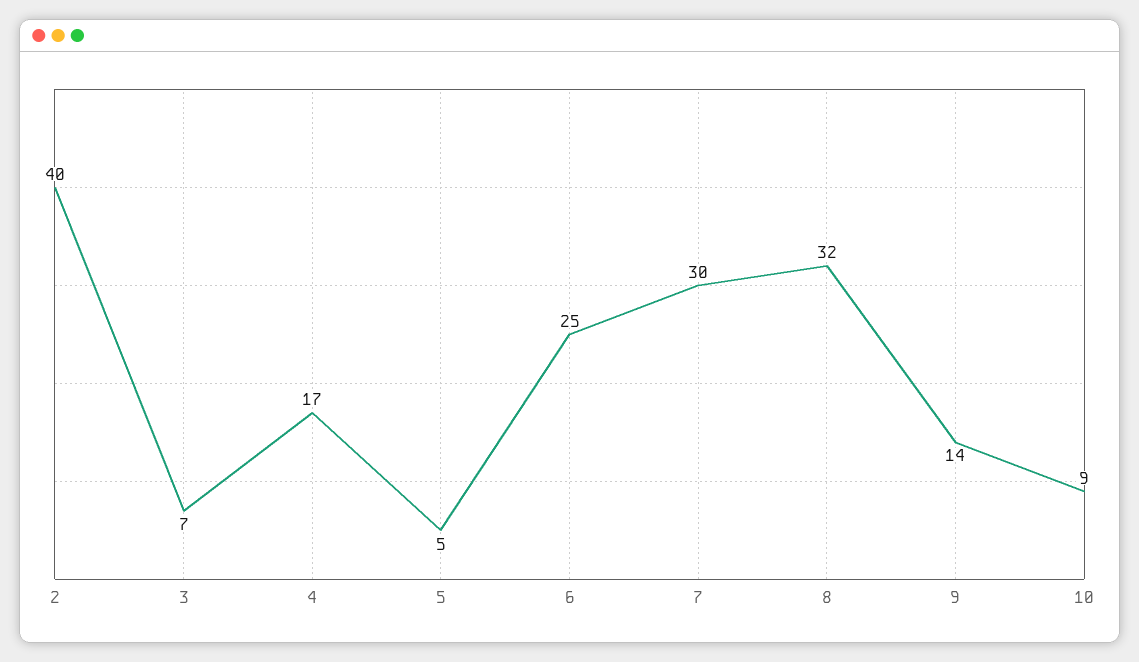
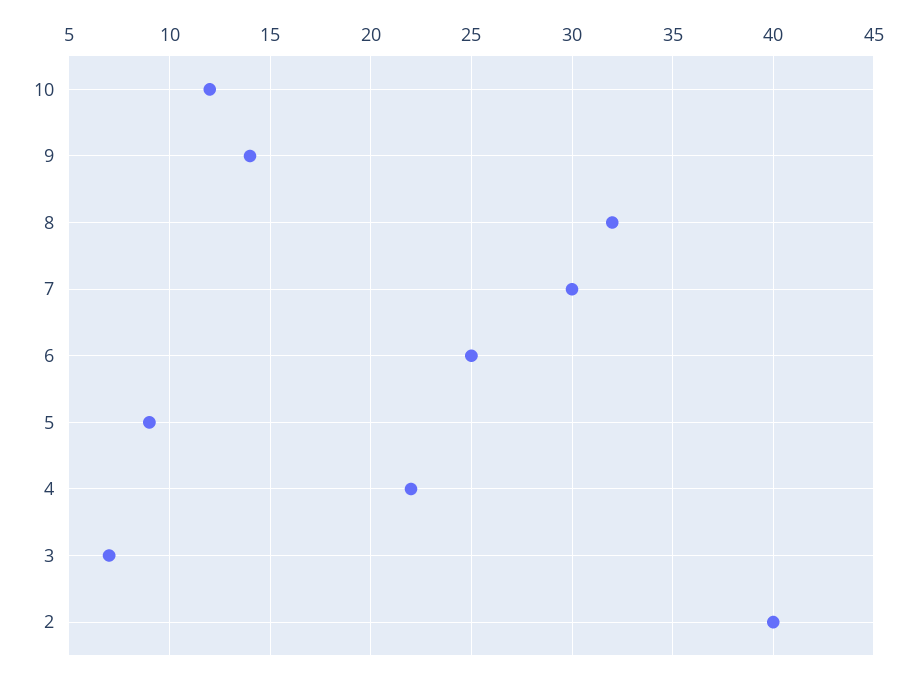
4: 17 -> 22
5: 5 -> 9
10: 9 -> 12

